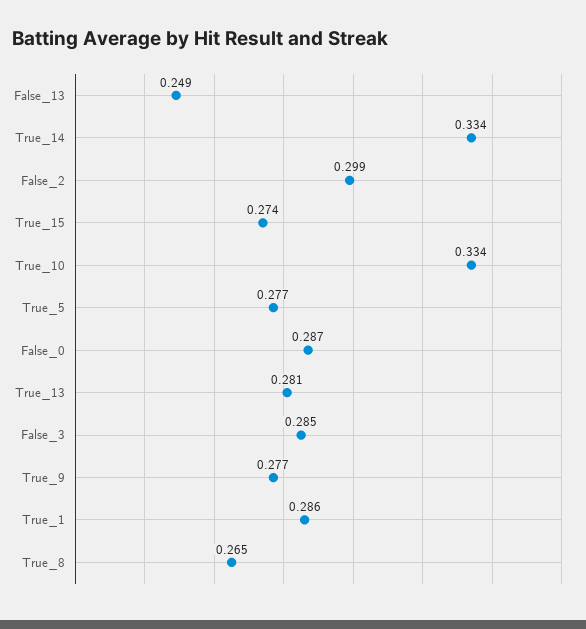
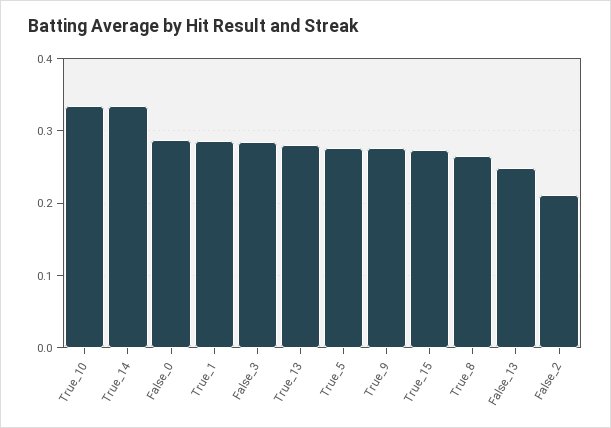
False_2: 0.299 -> 0.21

